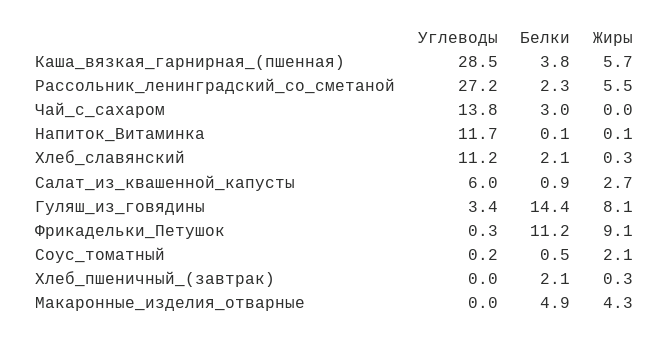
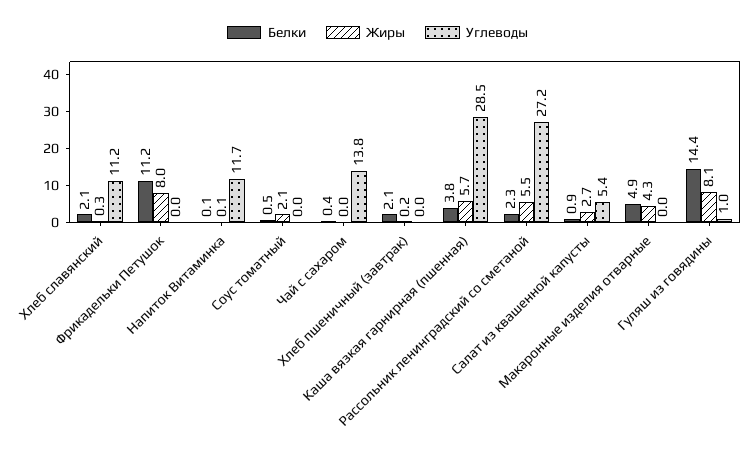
Белки, Чай_с_сахаром: 3 -> 0.4
Углеводы, Салат_из_квашенной_капусты: 6 -> 5.4
Углеводы, Гуляш_из_говядины: 3.4 -> 1
Углеводы, Фрикадельки_Петушок: 0.3 -> 0
Жиры, Фрикадельки_Петушок: 9.1 -> 8
Углеводы, Соус_томатный: 0.2 -> 0
Жиры, Хлеб_пшеничный_(завтрак): 0.3 -> 0.2

